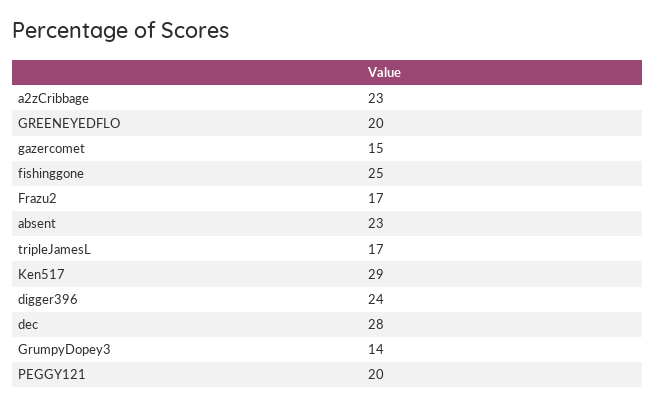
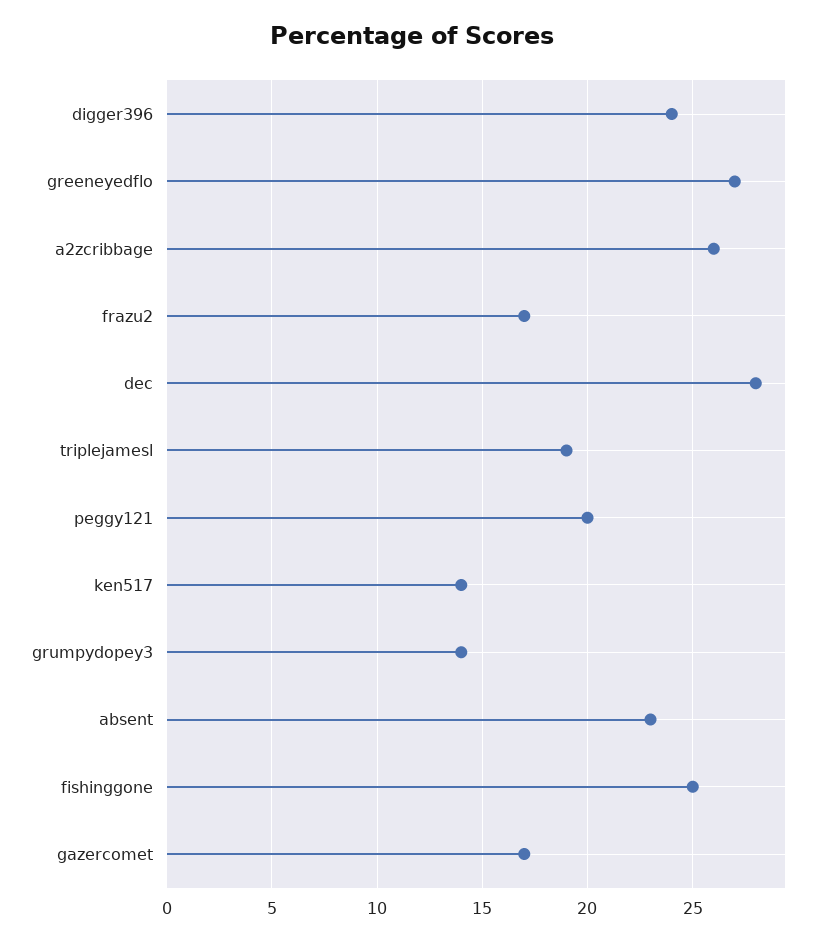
a2zCribbage: 23 -> 26
GREENEYEDFLO: 20 -> 27
gazercomet: 15 -> 17
tripleJamesL: 17 -> 19
Ken517: 29 -> 14

